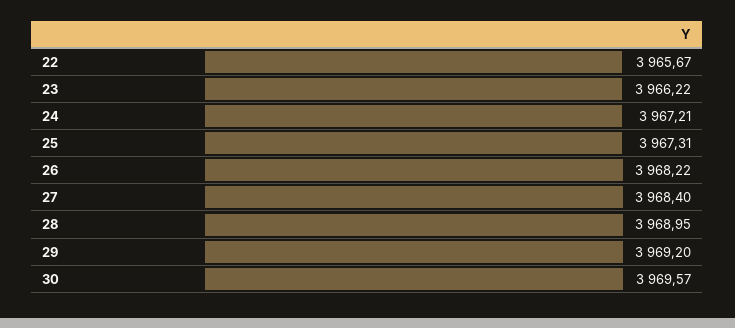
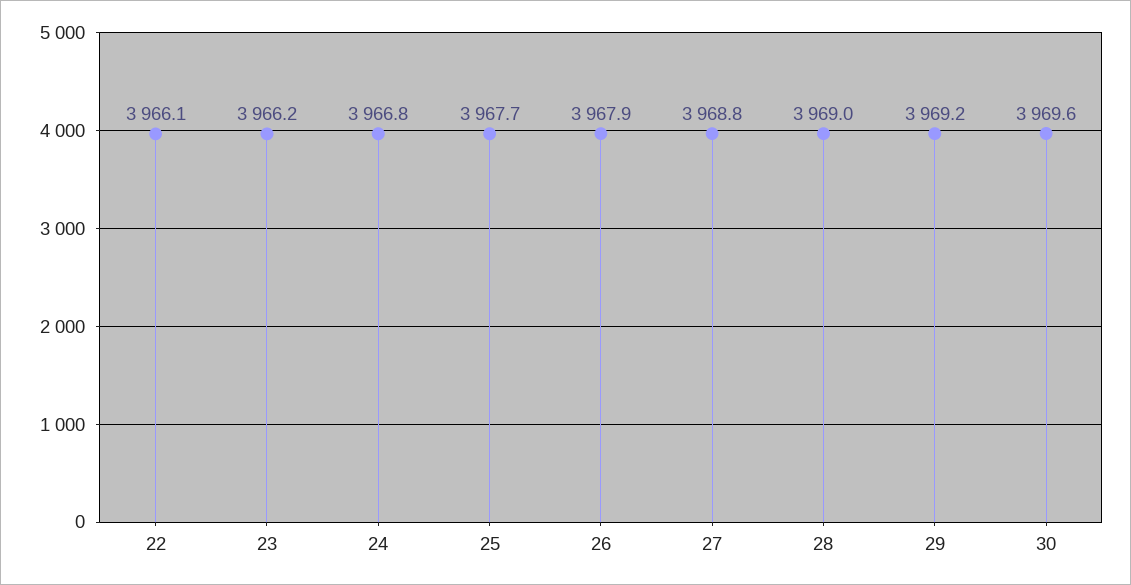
22: 3965.67 -> 3966.1
24: 3967.21 -> 3966.8
25: 3967.31 -> 3967.7
26: 3968.22 -> 3967.9
27: 3968.4 -> 3968.8

